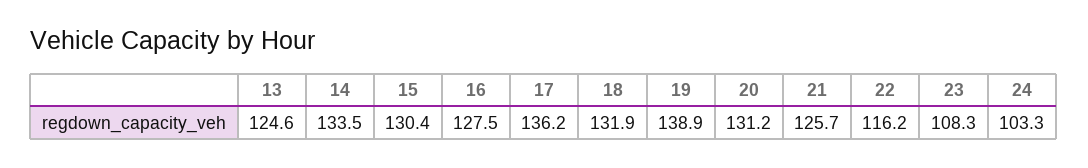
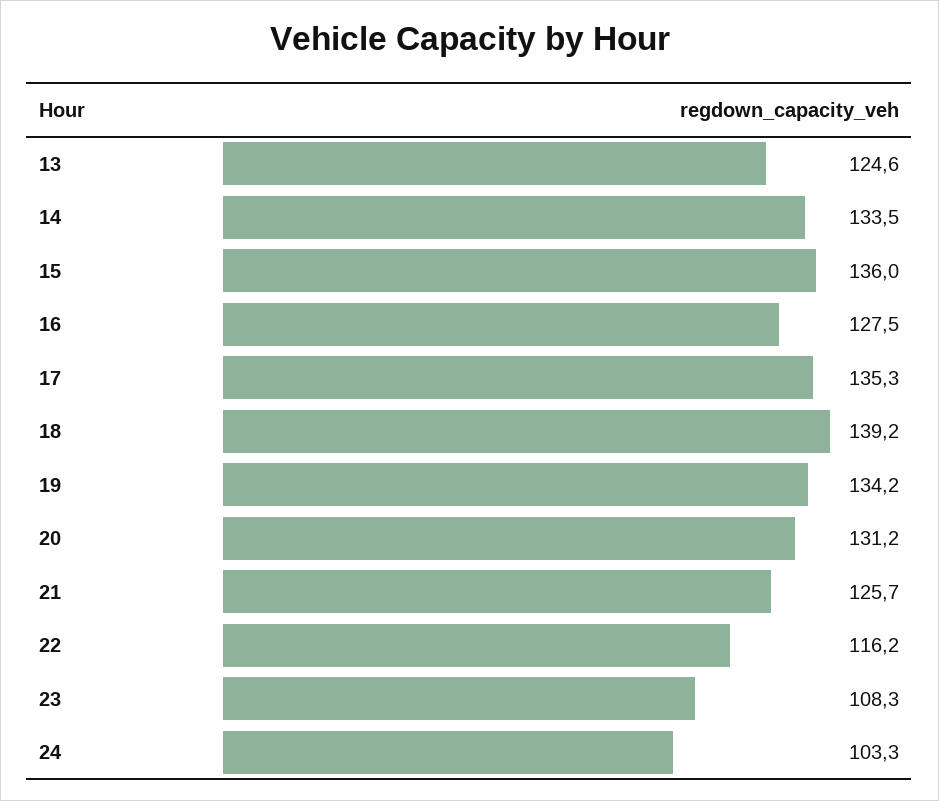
15: 130.4 -> 136
17: 136.2 -> 135.3
18: 131.9 -> 139.2
19: 138.9 -> 134.2

